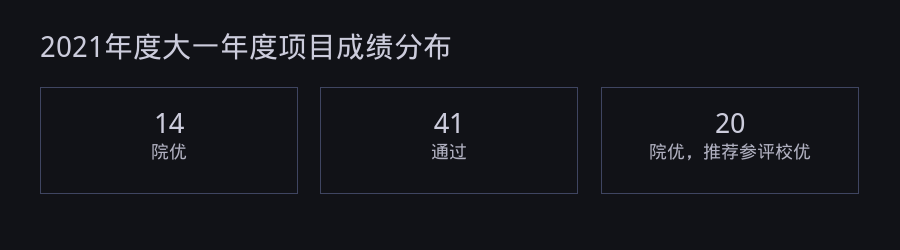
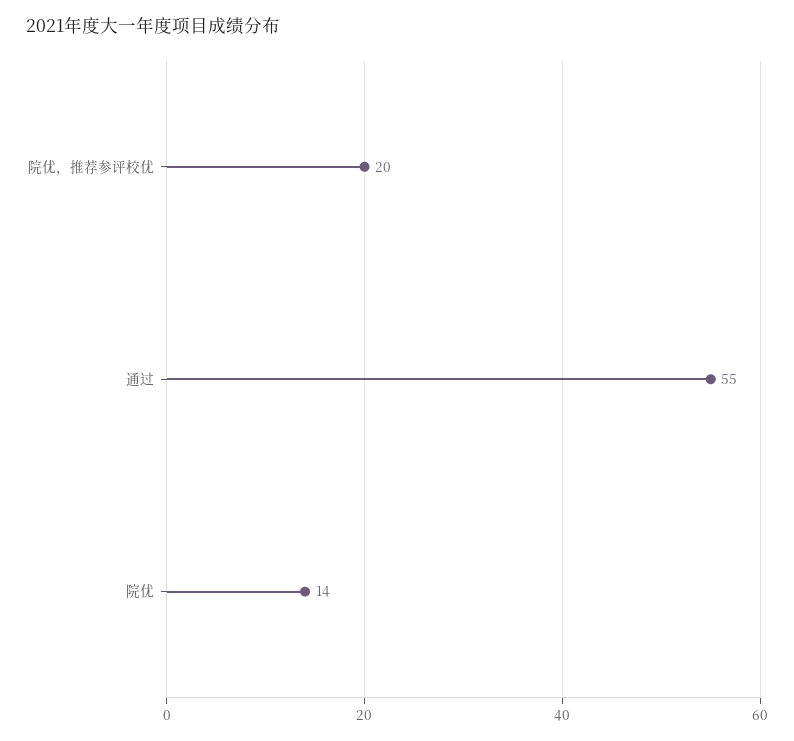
通过: 41 -> 55

